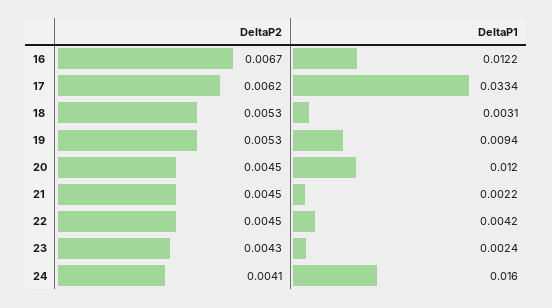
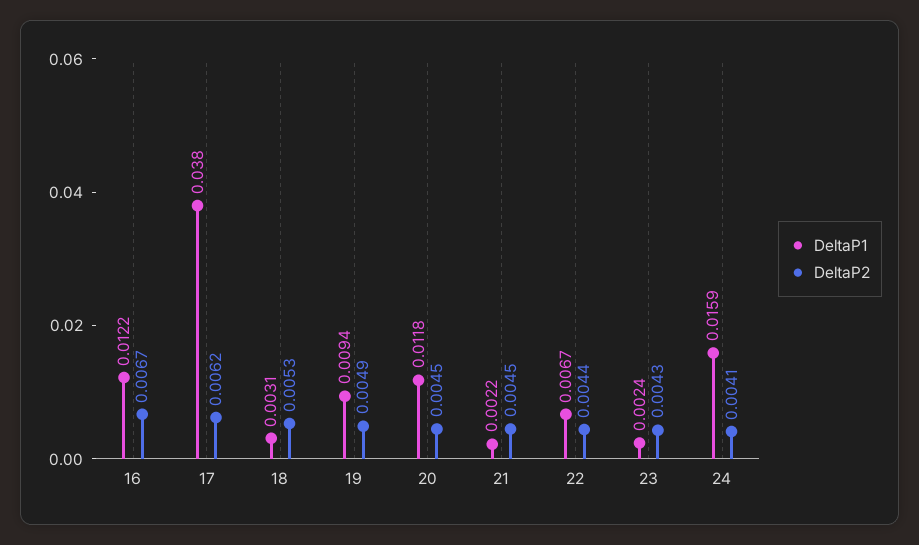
DeltaP1, 17: 0.0334 -> 0.038
DeltaP2, 19: 0.0053 -> 0.0049
DeltaP1, 20: 0.012 -> 0.0118
DeltaP2, 22: 0.0045 -> 0.0044
DeltaP1, 22: 0.0042 -> 0.0067
DeltaP1, 24: 0.016 -> 0.0159

